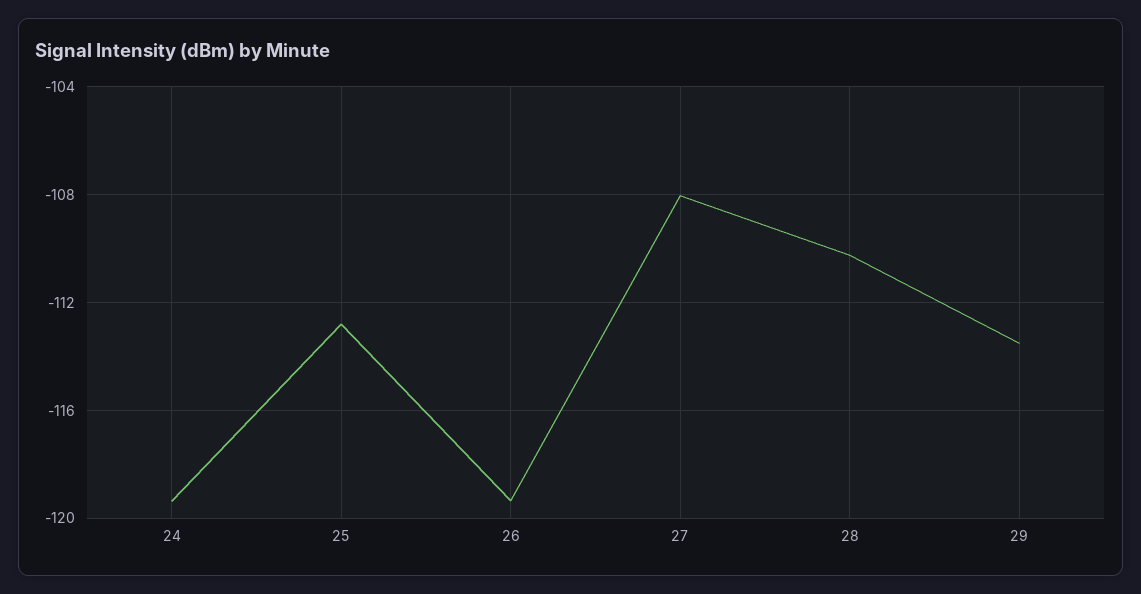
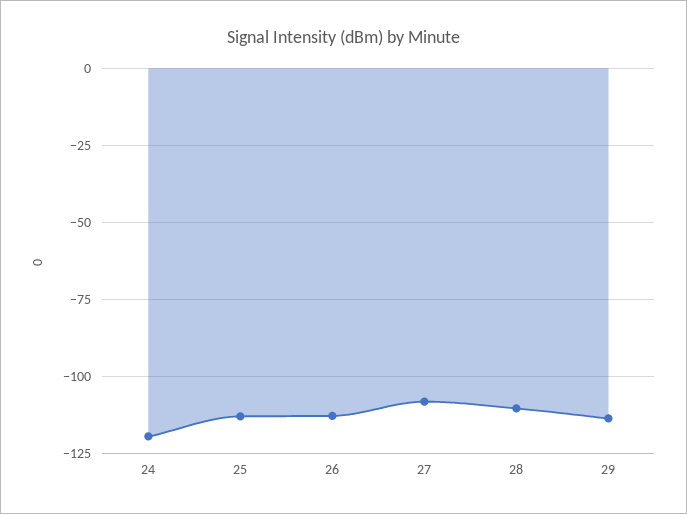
26: -119.5 -> -112.5

